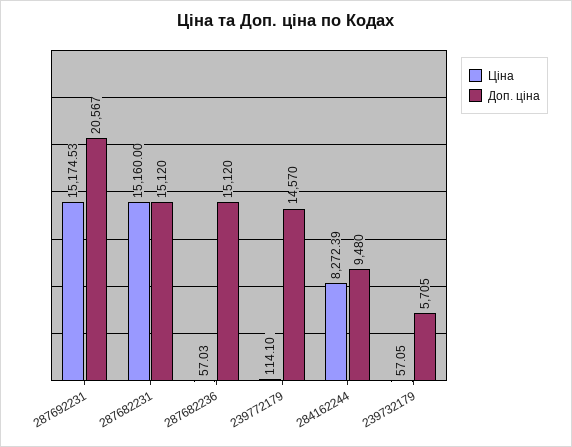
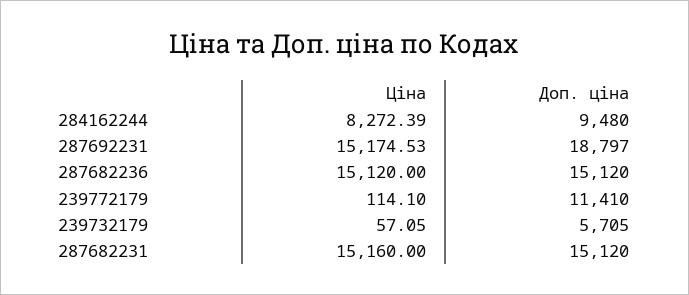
Доп. ціна, 287692231: 20567 -> 18797
Ціна, 287682236: 57.03 -> 15120
Доп. ціна, 239772179: 14570 -> 11410

